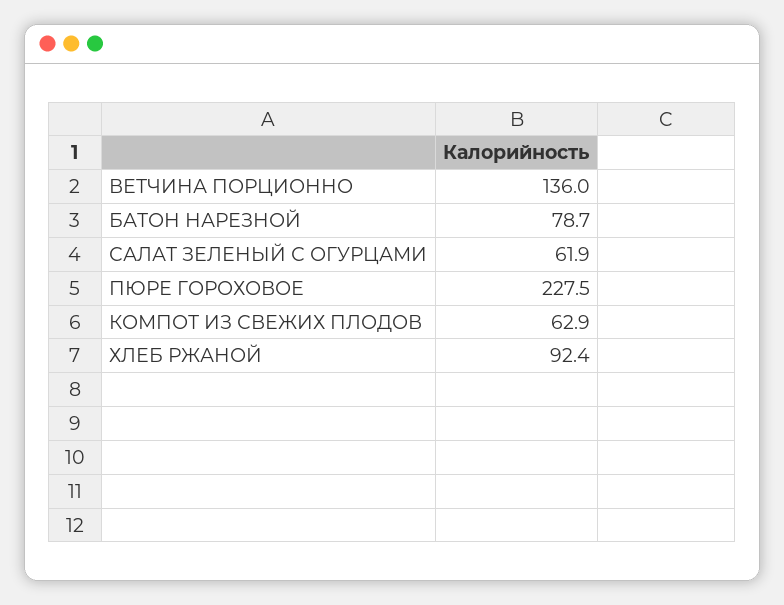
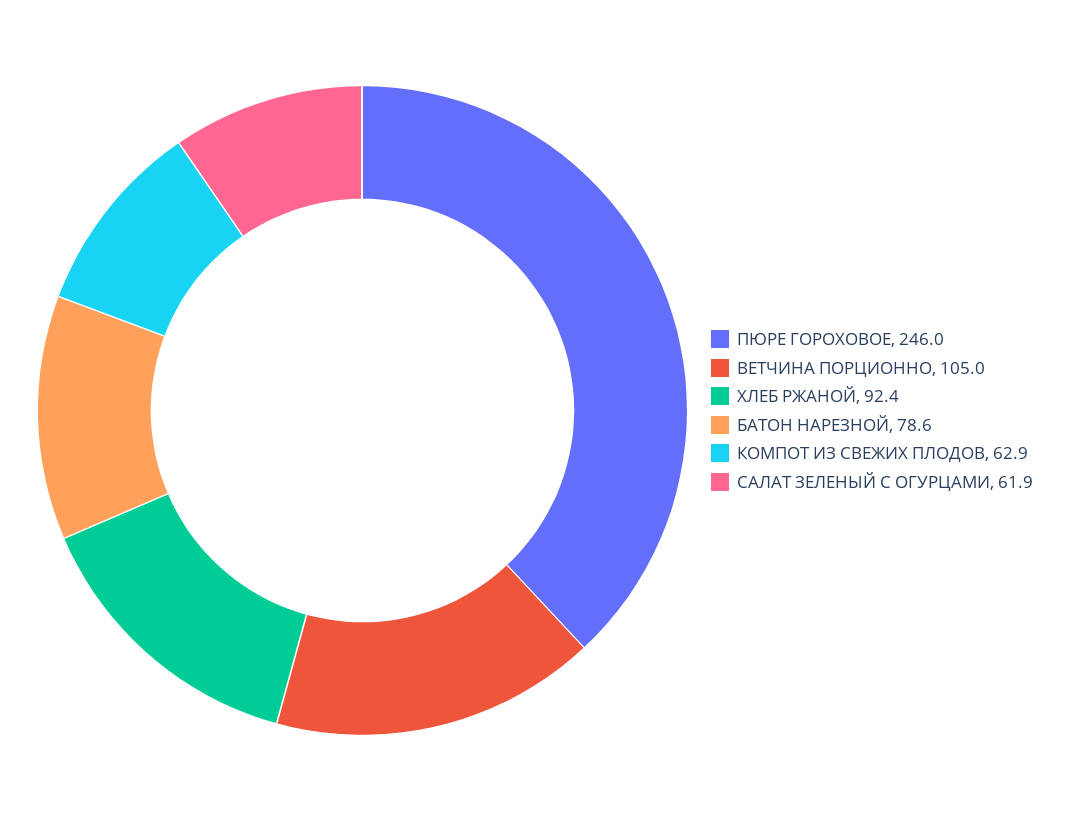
ВЕТЧИНА ПОРЦИОННО: 136 -> 105
БАТОН НАРЕЗНОЙ: 78.7 -> 78.6
ПЮРЕ ГОРОХОВОЕ: 227.5 -> 246

